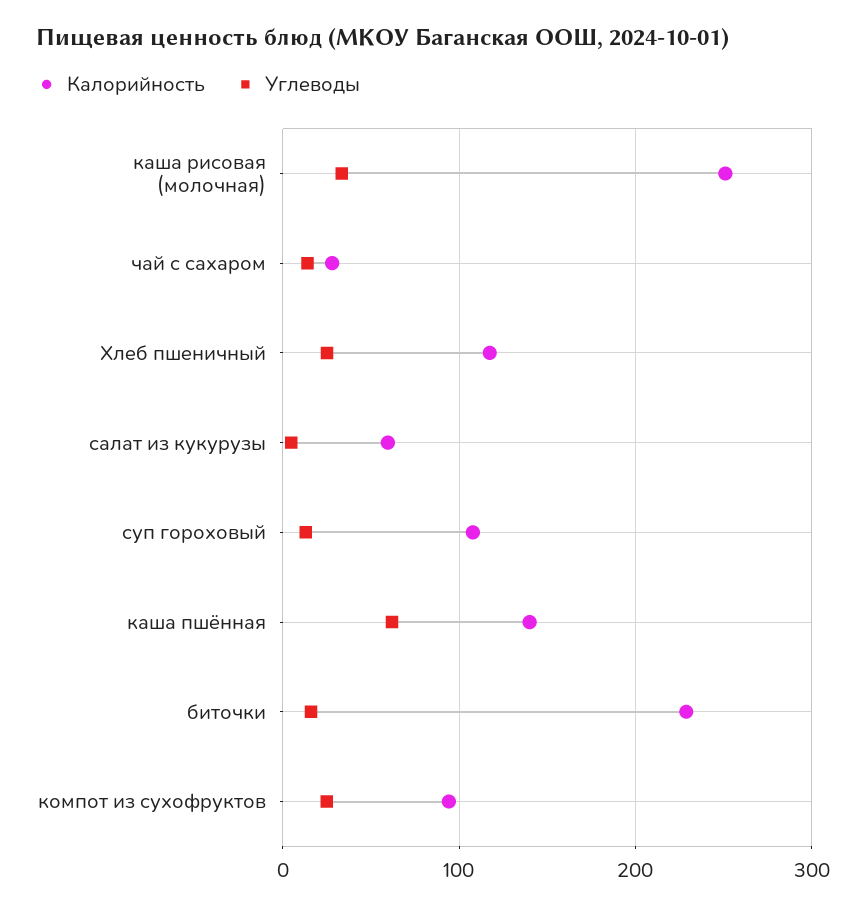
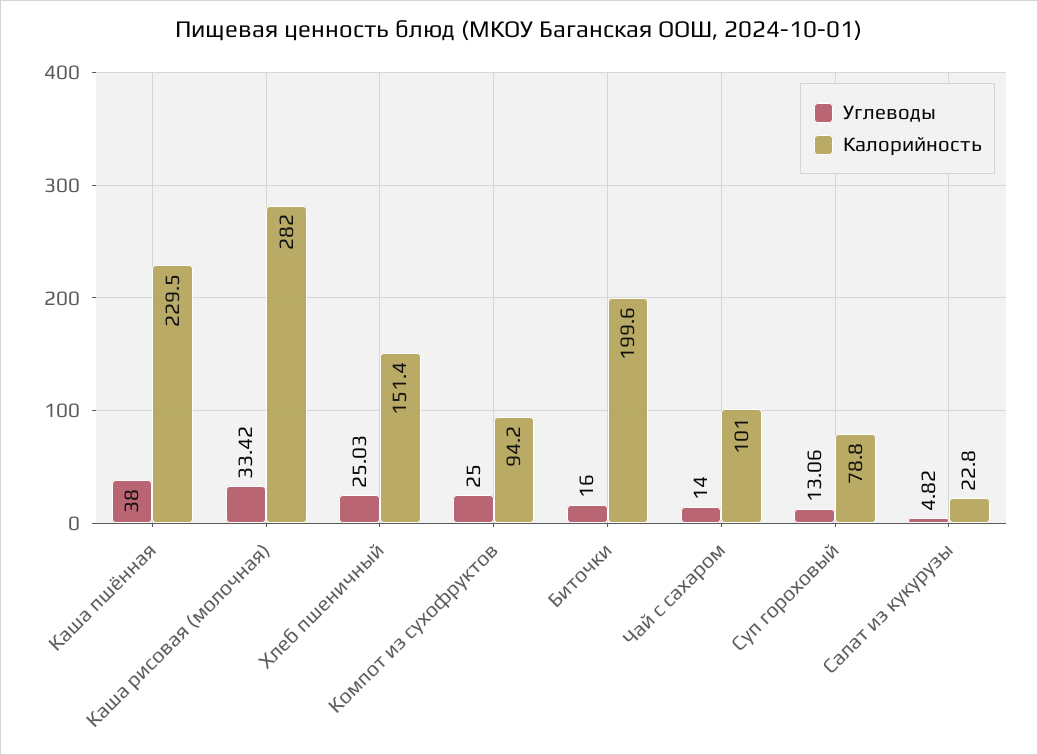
Калорийность, каша рисовая (молочная): 250 -> 282
Калорийность, чай с сахаром: 30 -> 101
Калорийность, Хлеб пшеничный: 120 -> 151.4
Калорийность, салат из кукурузы: 60 -> 22.8
Калорийность, суп гороховый: 110 -> 78.8
Калорийность, каша пшённая: 140 -> 229.5
Углеводы, каша пшённая: 60 -> 38
Калорийность, биточки: 230 -> 199.6

